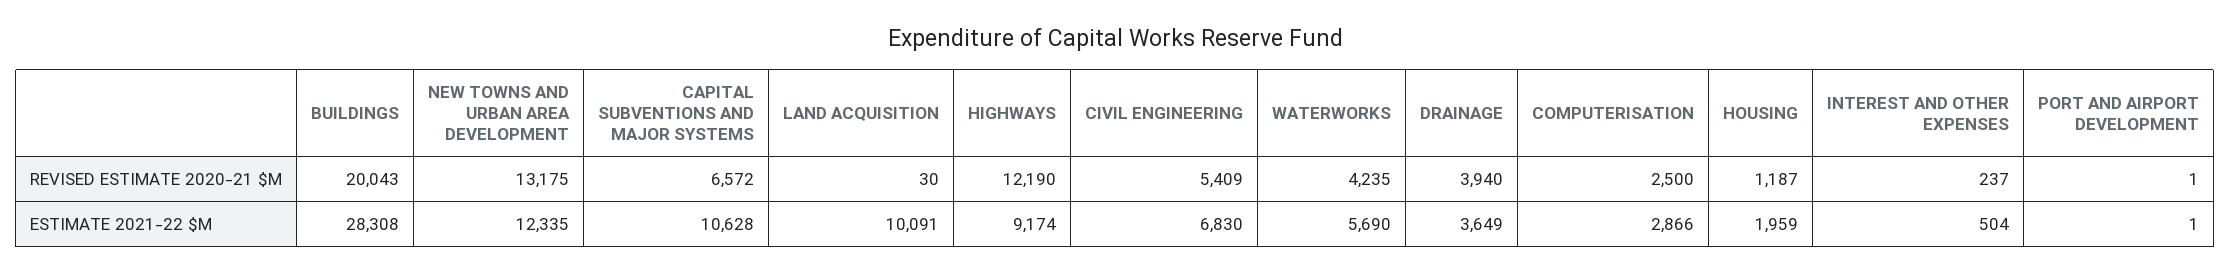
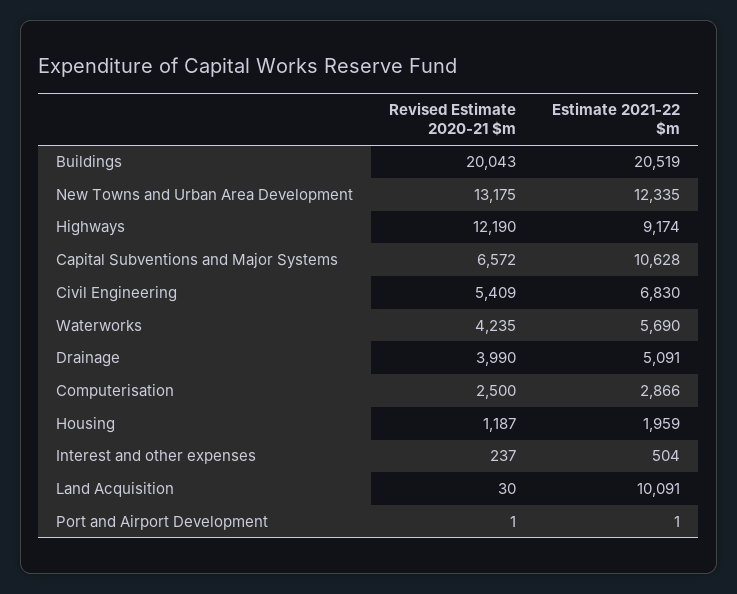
DRAINAGE, REVISED ESTIMATE 2020-21 $M: 3940 -> 3990
BUILDINGS, ESTIMATE 2021-22 $M: 28308 -> 20519
DRAINAGE, ESTIMATE 2021-22 $M: 3649 -> 5091

